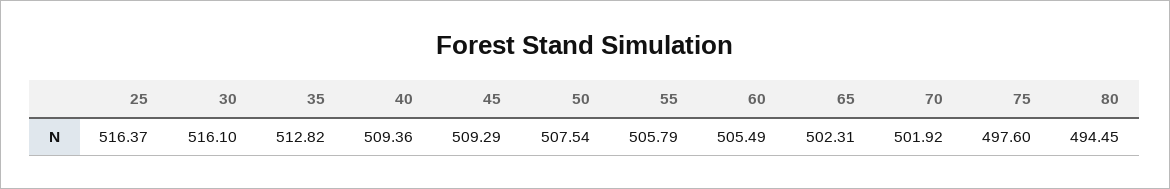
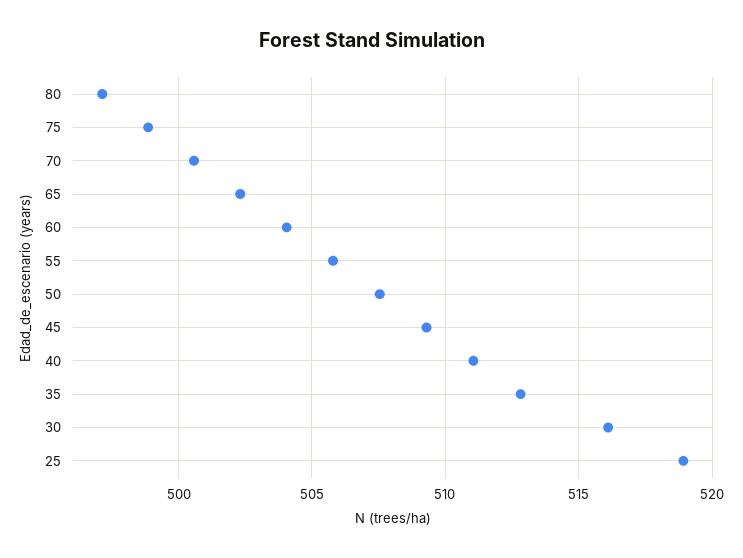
25: 516.37 -> 519
40: 509.36 -> 511
60: 505.49 -> 504
70: 501.92 -> 500.5
75: 497.6 -> 499
80: 494.45 -> 497

